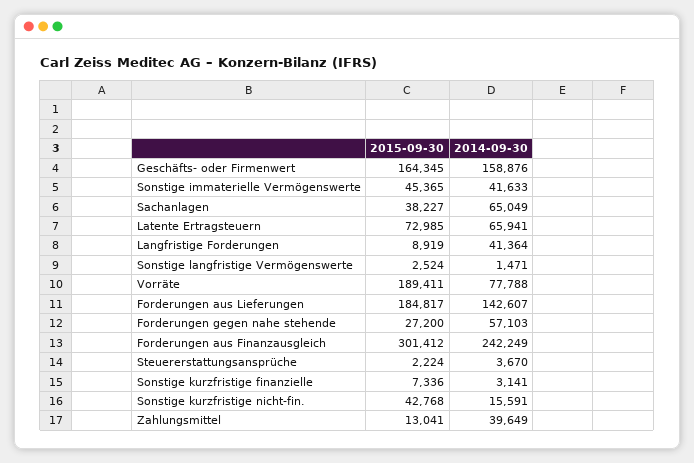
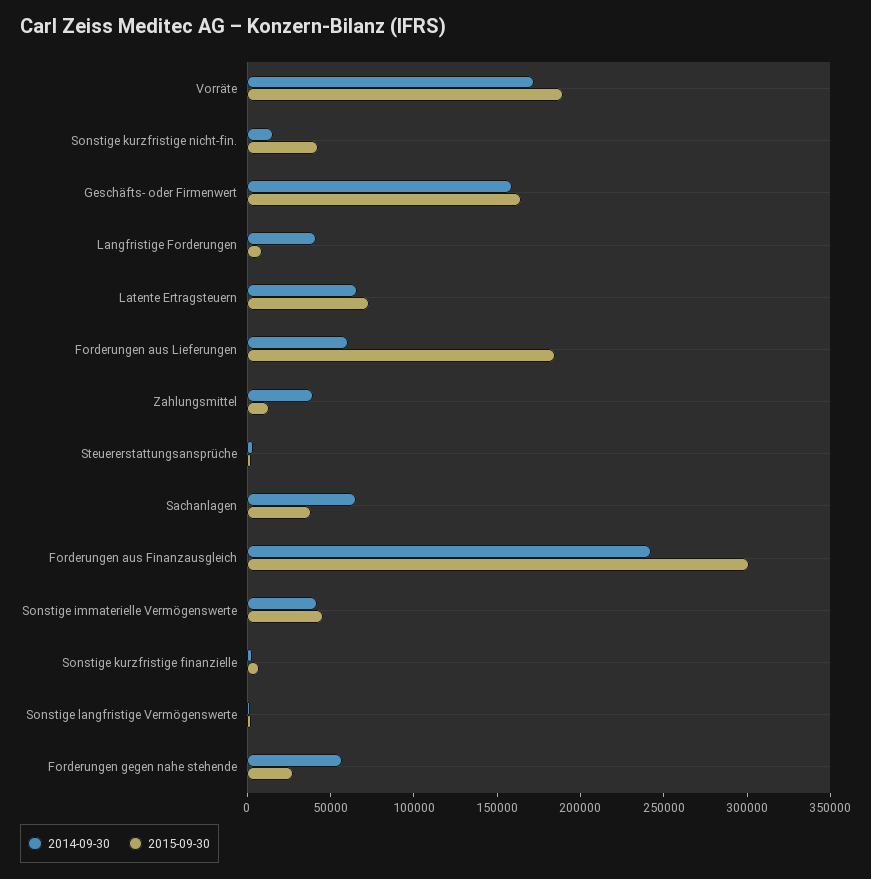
2014-09-30, Vorräte: 77788 -> 170000
2014-09-30, Forderungen aus Lieferungen: 142607 -> 60000

